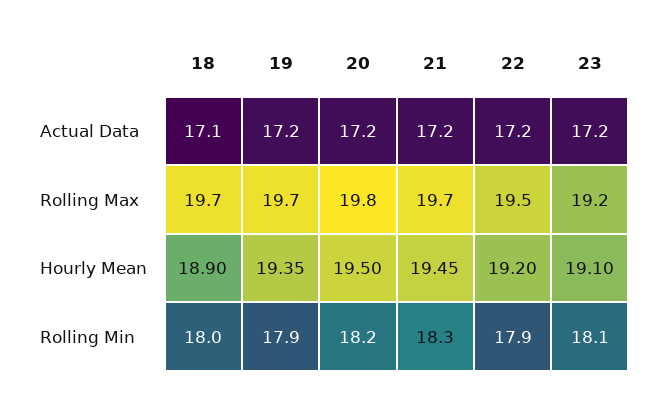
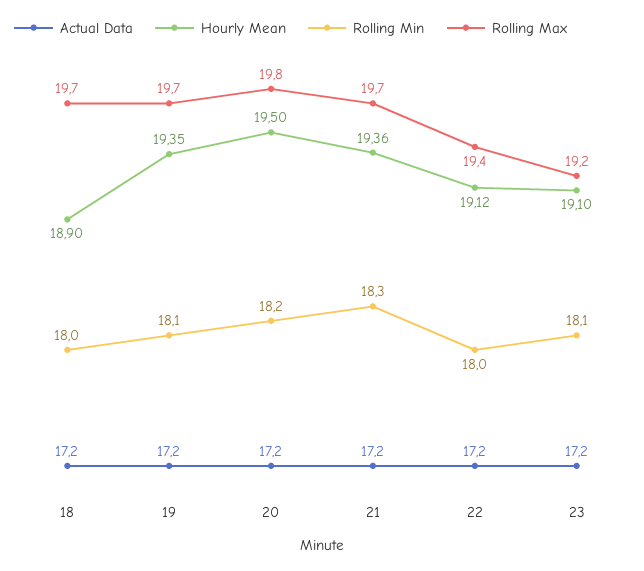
Actual Data, 18: 17.1 -> 17.2
Rolling Max, 22: 19.5 -> 19.4
Hourly Mean, 21: 19.45 -> 19.36
Hourly Mean, 22: 19.2 -> 19.12
Rolling Min, 19: 17.9 -> 18.1
Rolling Min, 22: 17.9 -> 18

